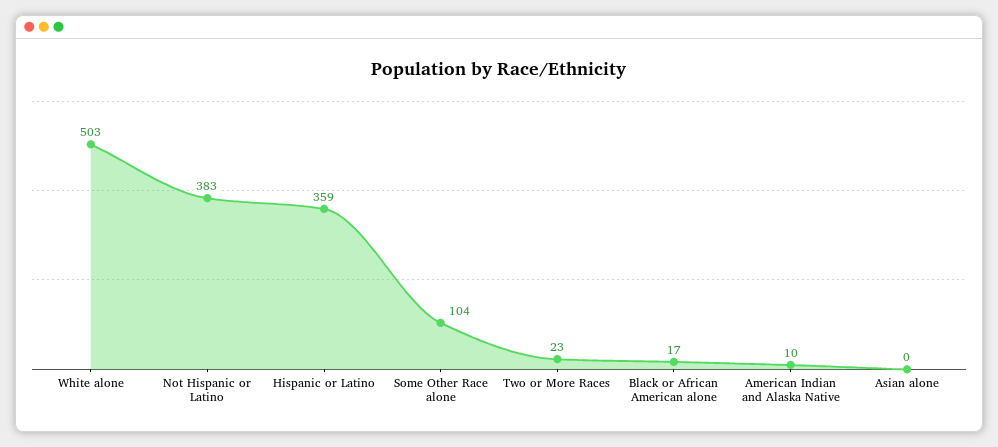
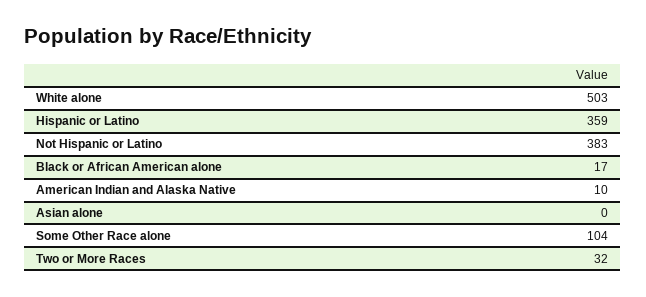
Two or More Races: 23 -> 32

